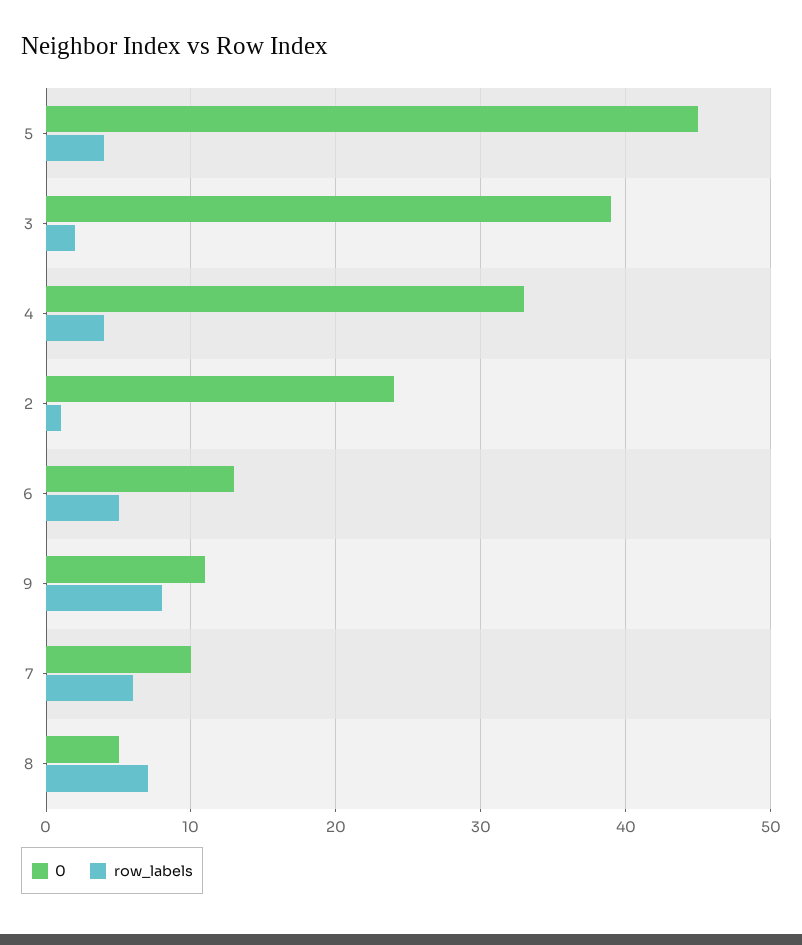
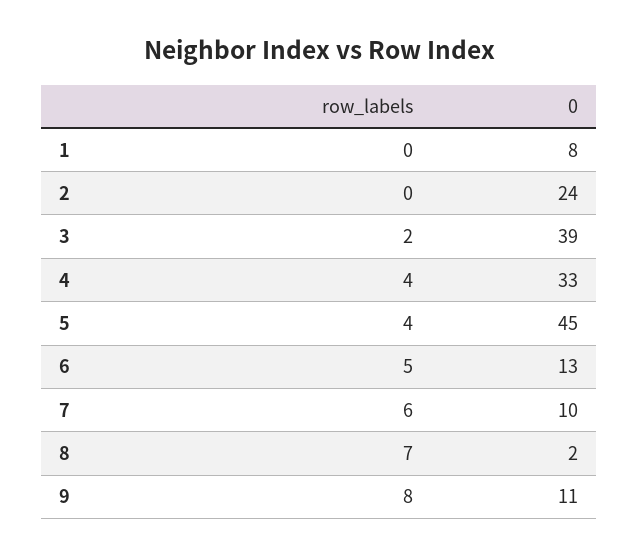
row_labels, 2: 1 -> 0
0, 8: 5 -> 2
row_labels, 1: none -> 0
0, 1: none -> 8

